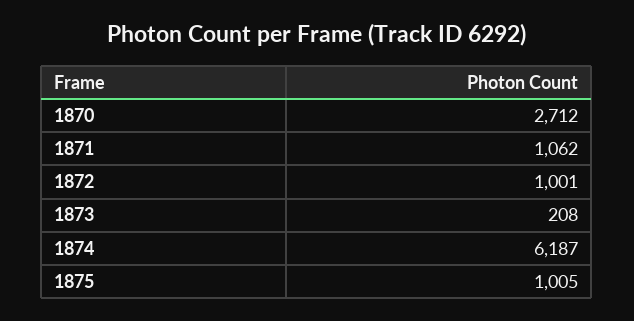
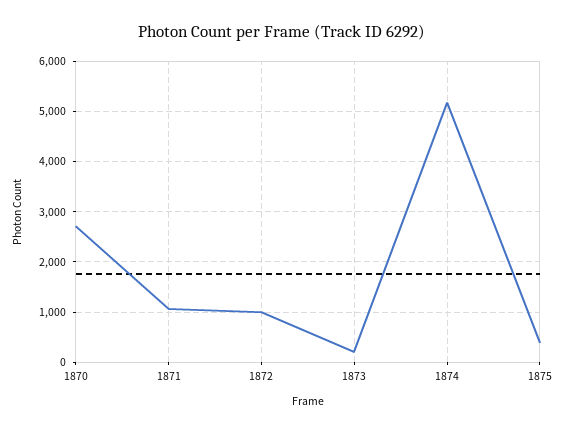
1874: 6187 -> 5200
1875: 1005 -> 400

